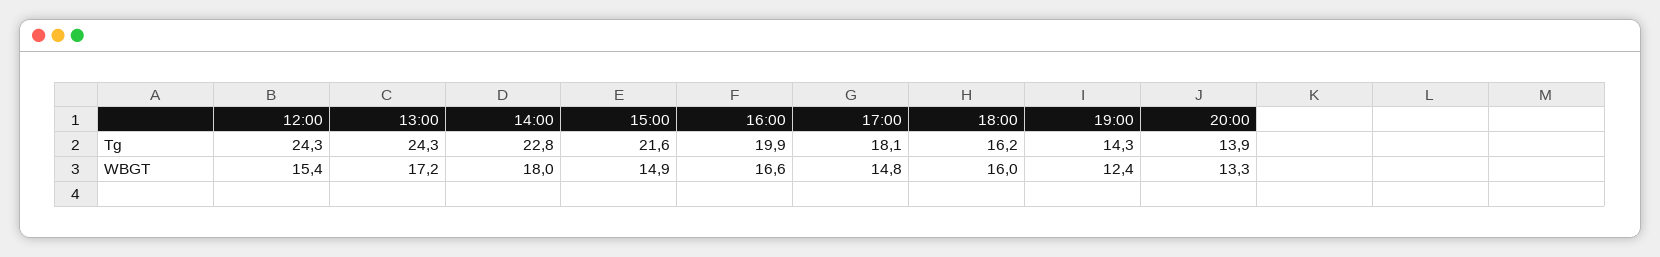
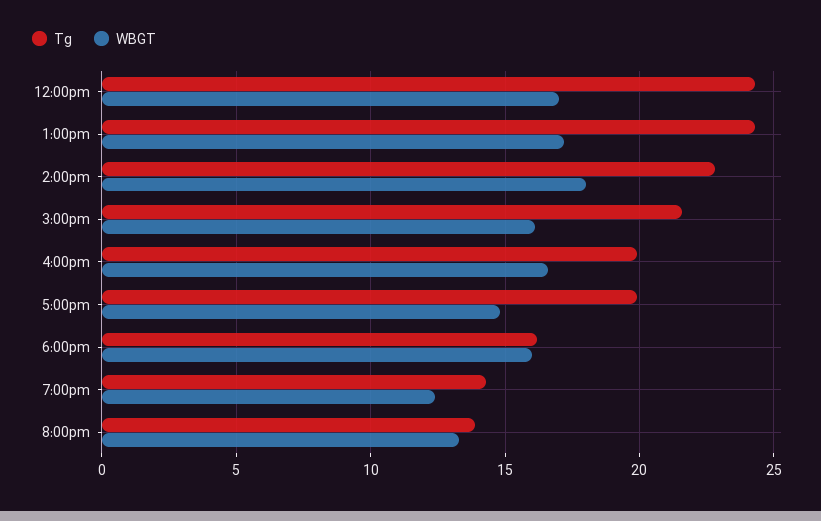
Tg, 17:00: 18.1 -> 20
WBGT, 12:00: 15.4 -> 17
WBGT, 15:00: 14.9 -> 16

